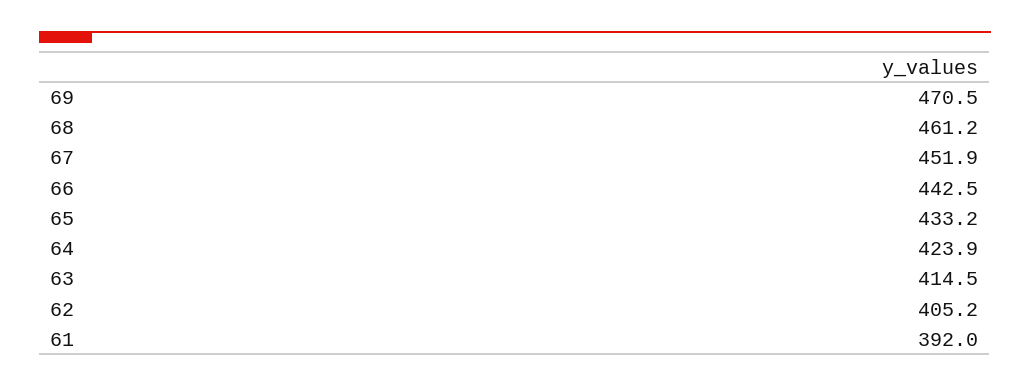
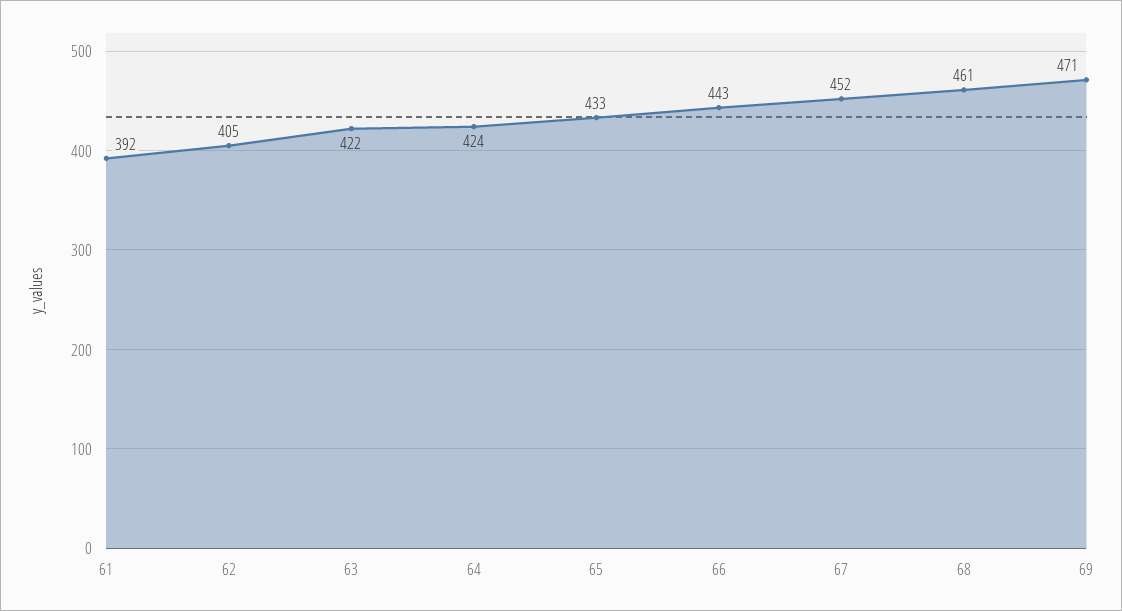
63: 414.5 -> 422

